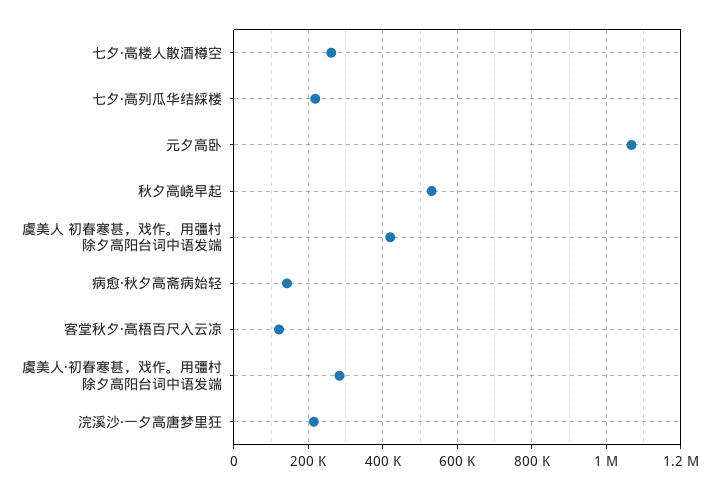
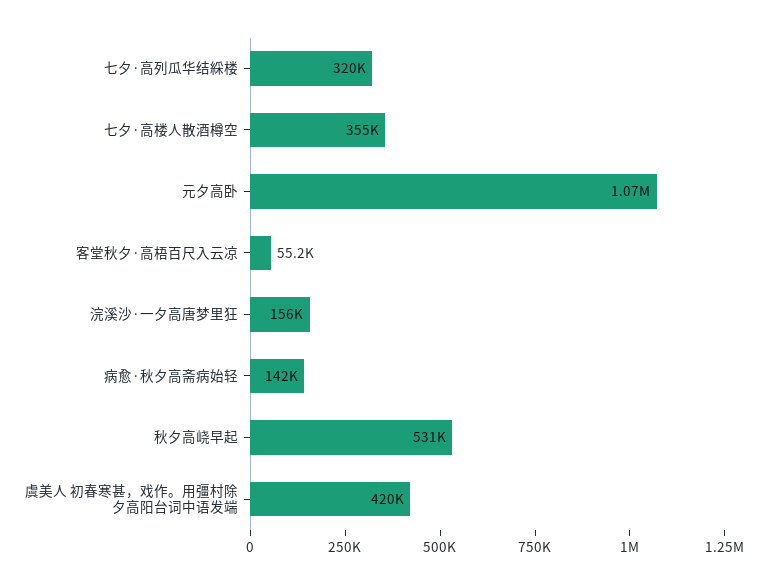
七夕·高楼人散酒樽空: 260000 -> 355000
七夕·高列瓜华结綵楼: 220000 -> 320000
客堂秋夕·高梧百尺入云凉: 120000 -> 55200
虞美人·初春寒甚，戏作。用彊村除夕高阳台词中语发端: 280000 -> none
浣溪沙·一夕高唐梦里狂: 220000 -> 156000

